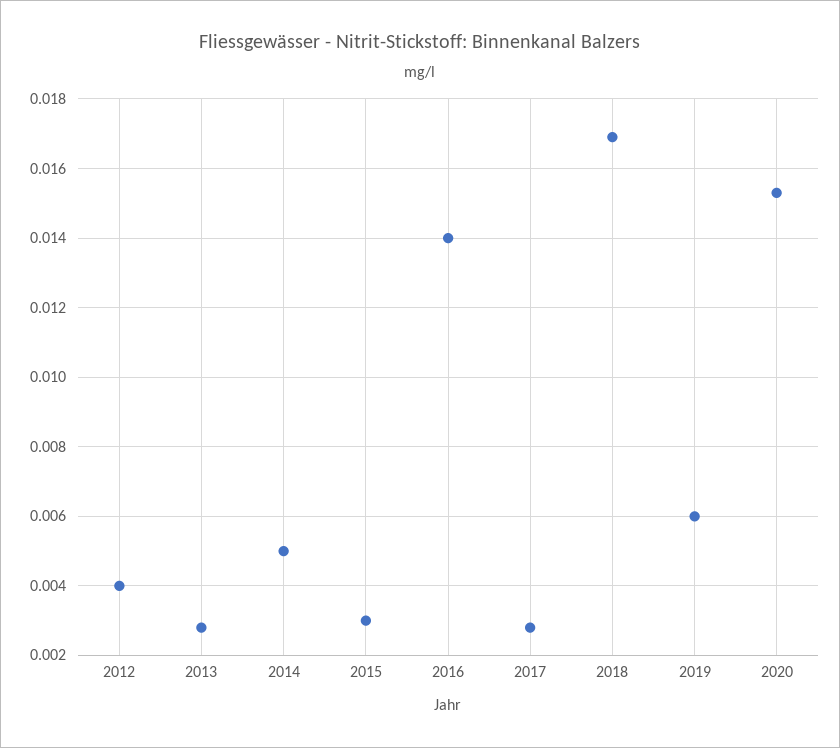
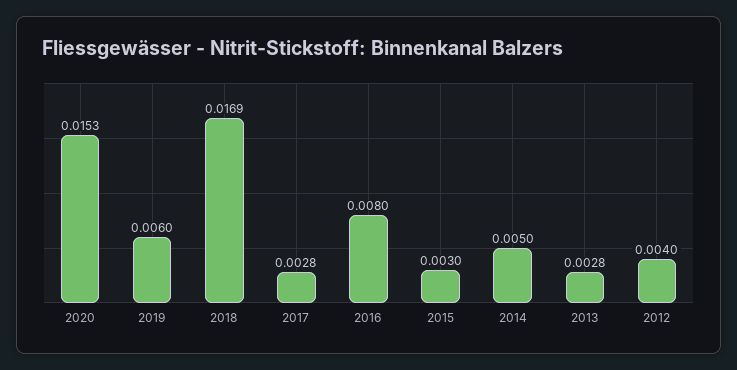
2016: 0.014 -> 0.008

